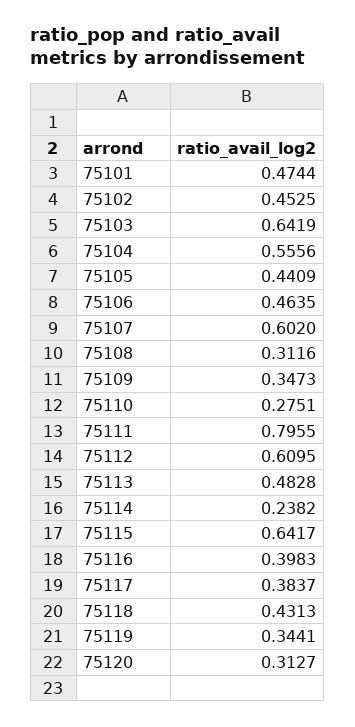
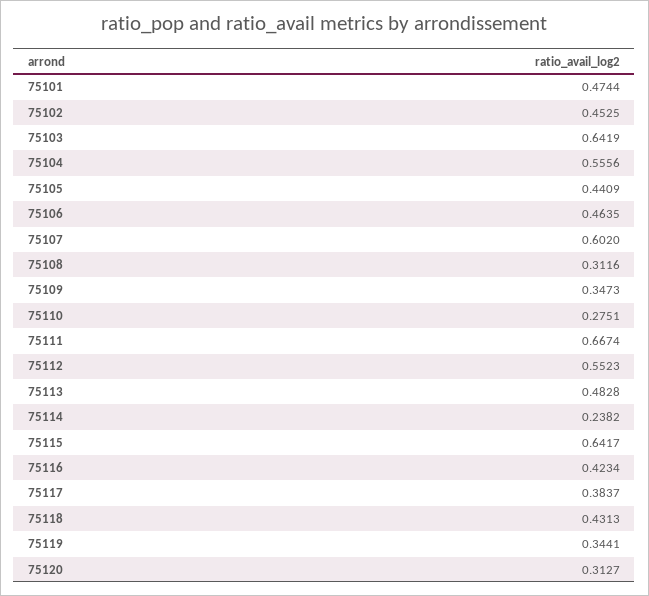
75111: 0.7955 -> 0.6674
75112: 0.6095 -> 0.5523
75116: 0.3983 -> 0.4234

